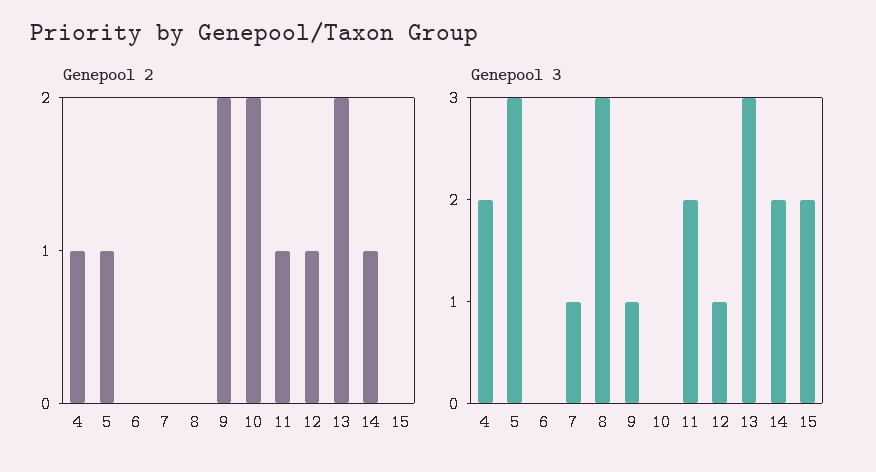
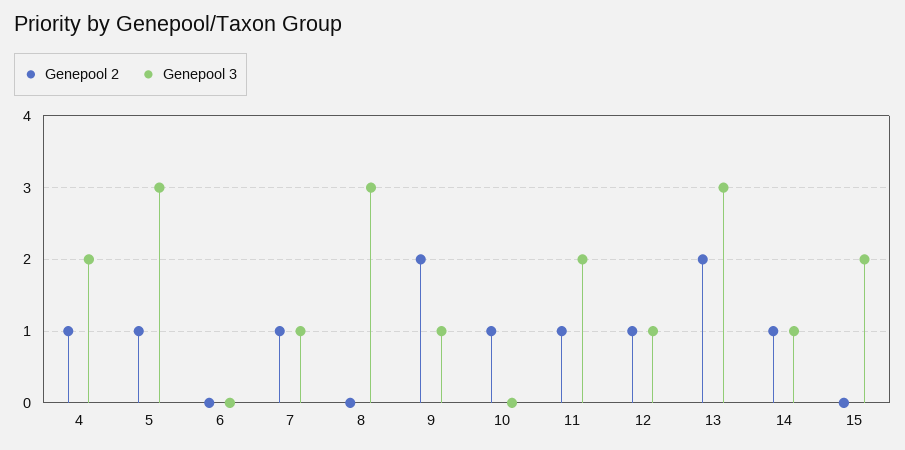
Genepool 2, 7: 0 -> 1
Genepool 2, 10: 2 -> 1
Genepool 3, 14: 2 -> 1

